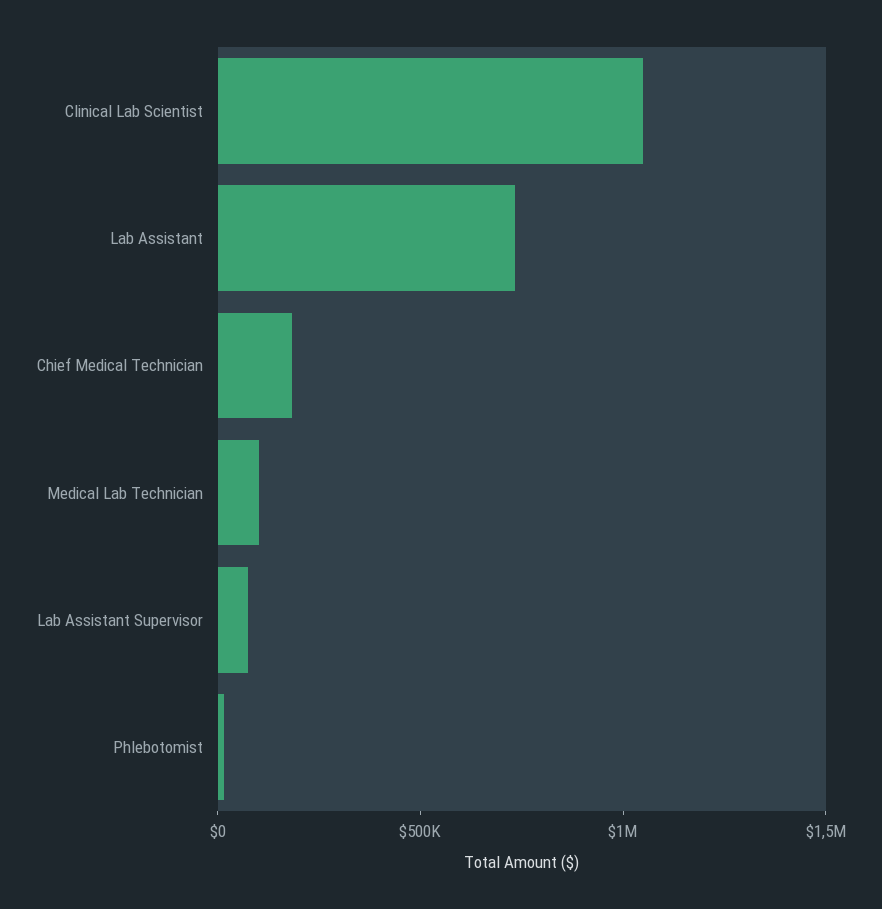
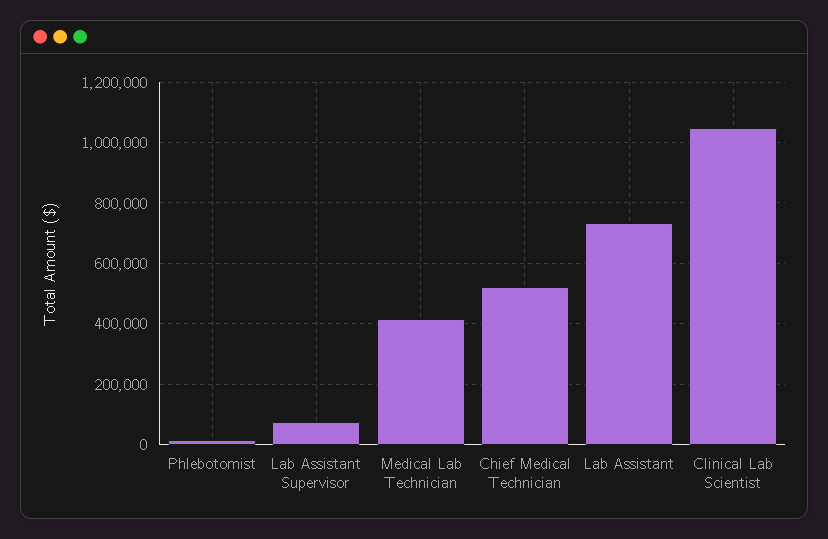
Chief Medical Technician: 200000 -> 520000
Medical Lab Technician: 100000 -> 420000

